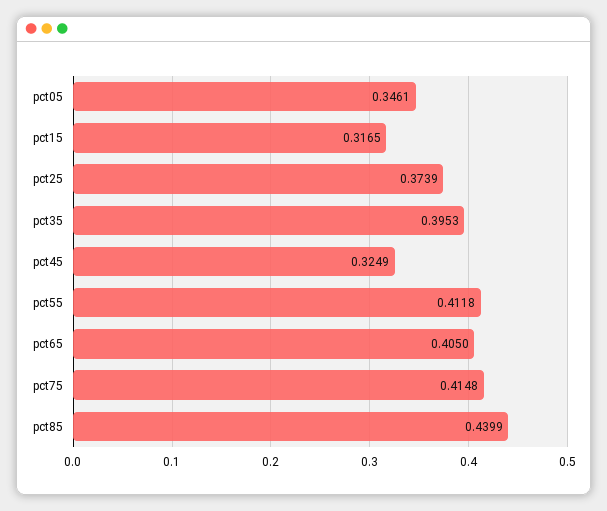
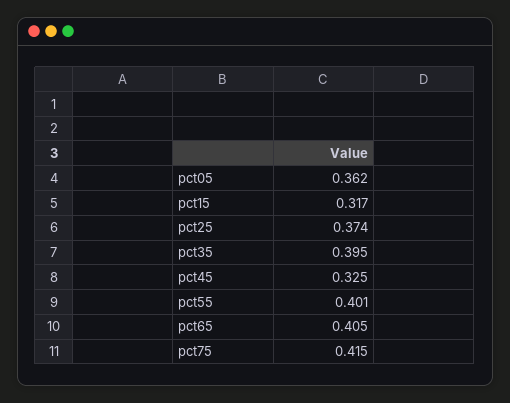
pct05: 0.3461 -> 0.362
pct55: 0.4118 -> 0.401
pct85: 0.4399 -> none

